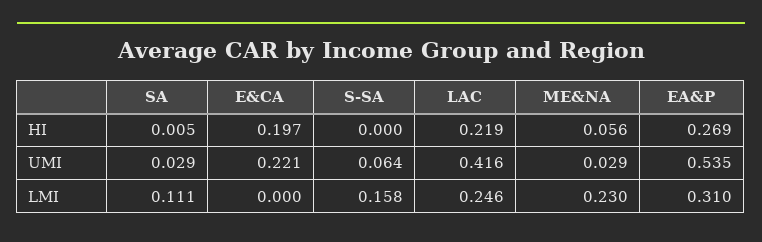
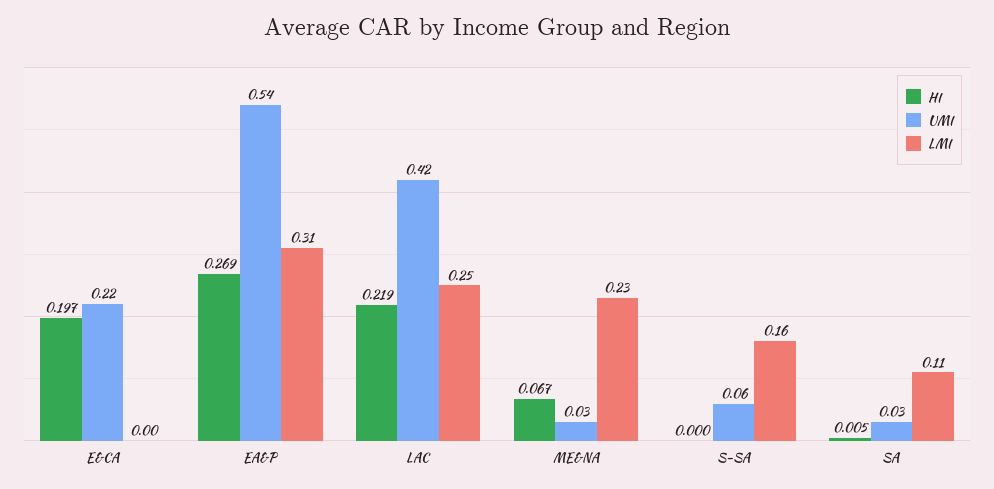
HI, ME&NA: 0.056 -> 0.067

